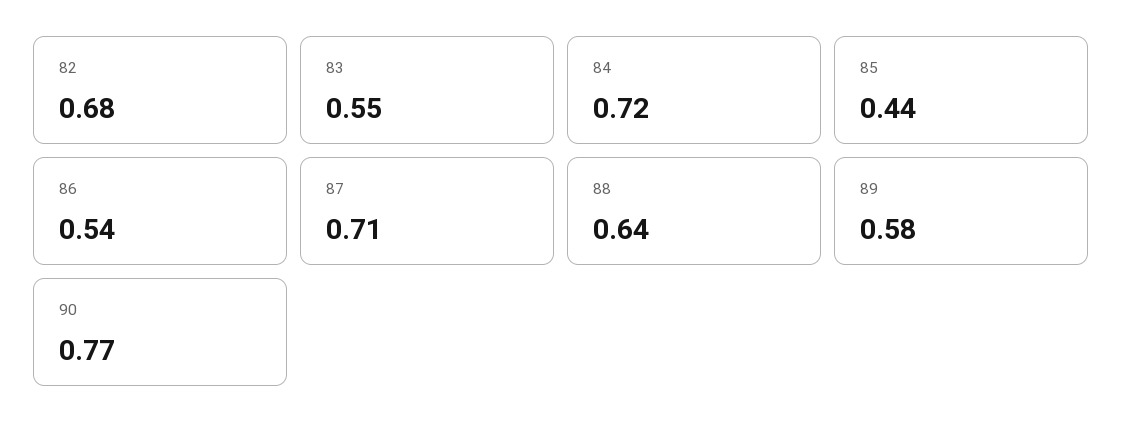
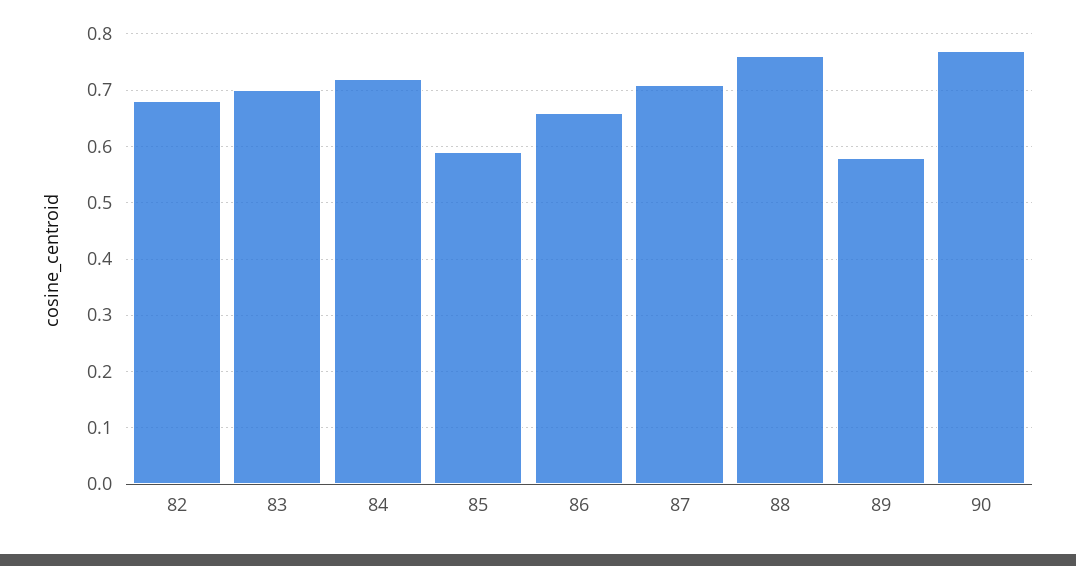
83: 0.55 -> 0.7
85: 0.44 -> 0.6
86: 0.54 -> 0.65
88: 0.64 -> 0.75

